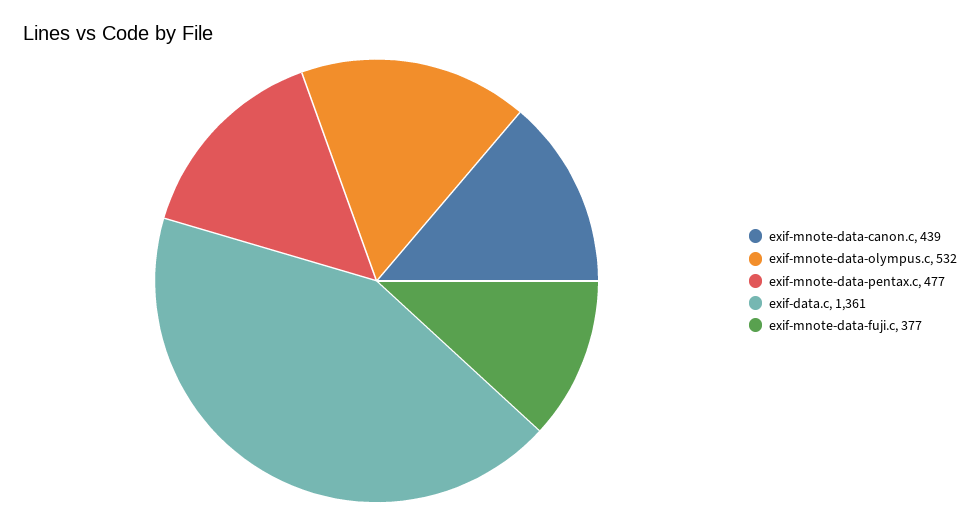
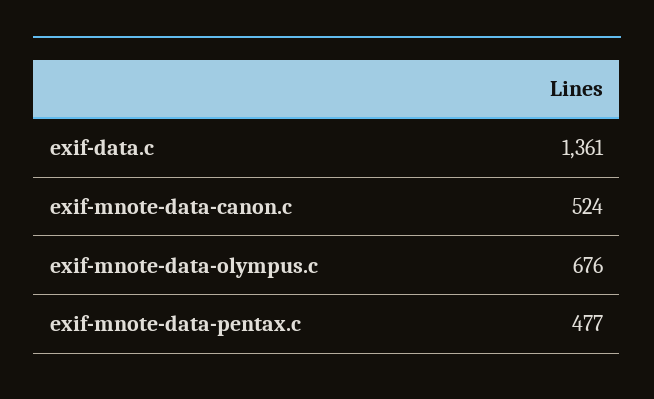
exif-mnote-data-canon.c: 439 -> 524
exif-mnote-data-olympus.c: 532 -> 676
exif-mnote-data-fuji.c: 377 -> none

